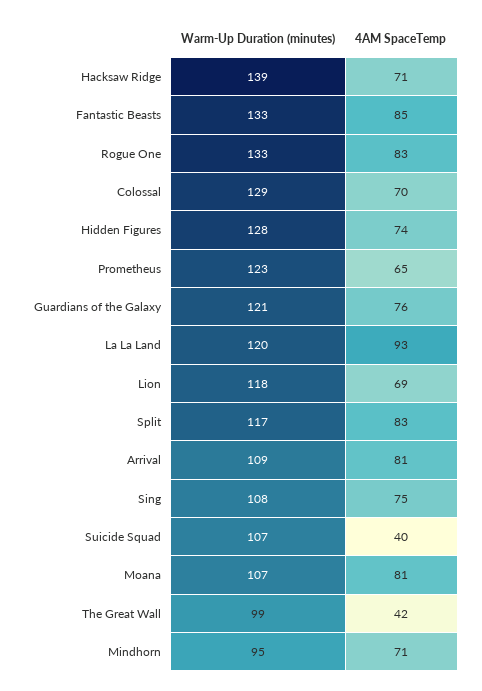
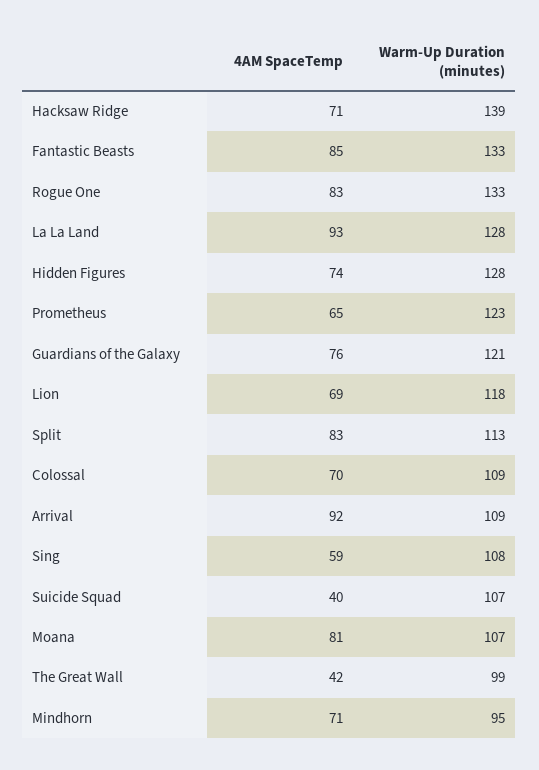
Warm-Up Duration (minutes), Colossal: 129 -> 109
Warm-Up Duration (minutes), La La Land: 120 -> 128
Warm-Up Duration (minutes), Split: 117 -> 113
4AM SpaceTemp, Arrival: 81 -> 92
4AM SpaceTemp, Sing: 75 -> 59

